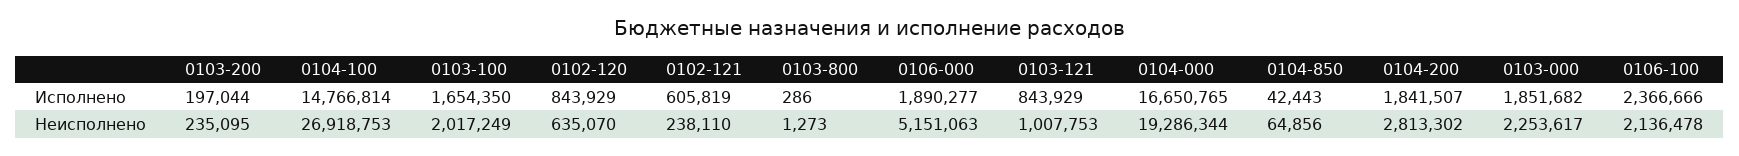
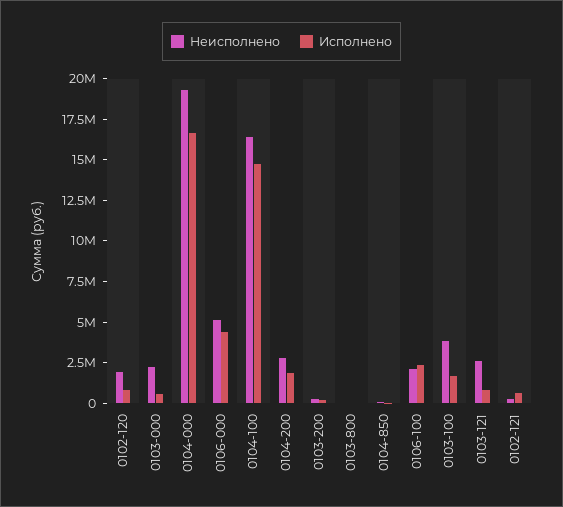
Исполнено, 0106-000: 1890277 -> 4500000
Исполнено, 0103-000: 1851682 -> 500000
Неисполнено, 0104-100: 26918753 -> 16500000
Неисполнено, 0103-100: 2017249 -> 4000000
Неисполнено, 0102-120: 635070 -> 2000000
Неисполнено, 0103-121: 1007753 -> 2500000

